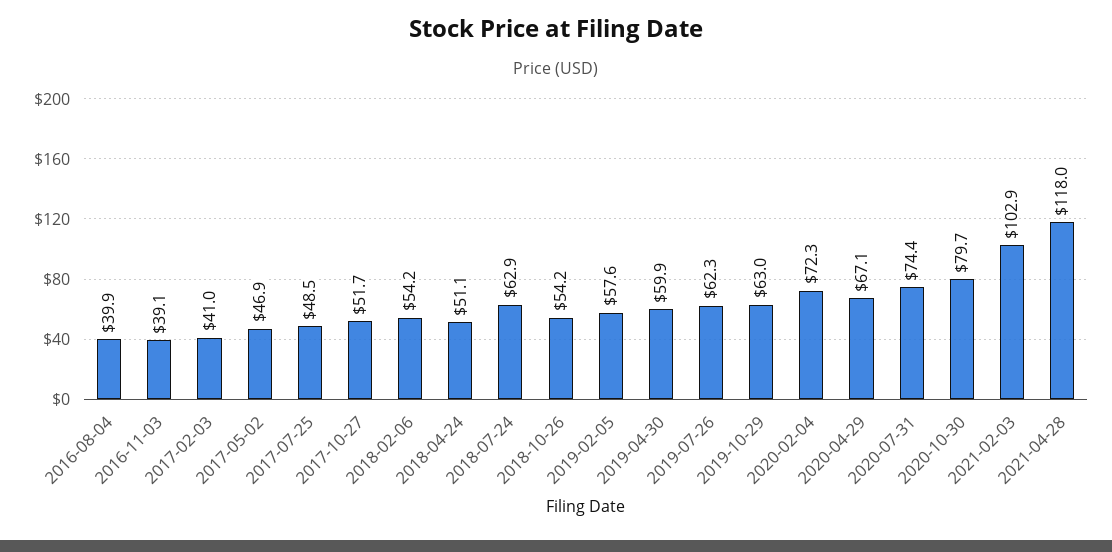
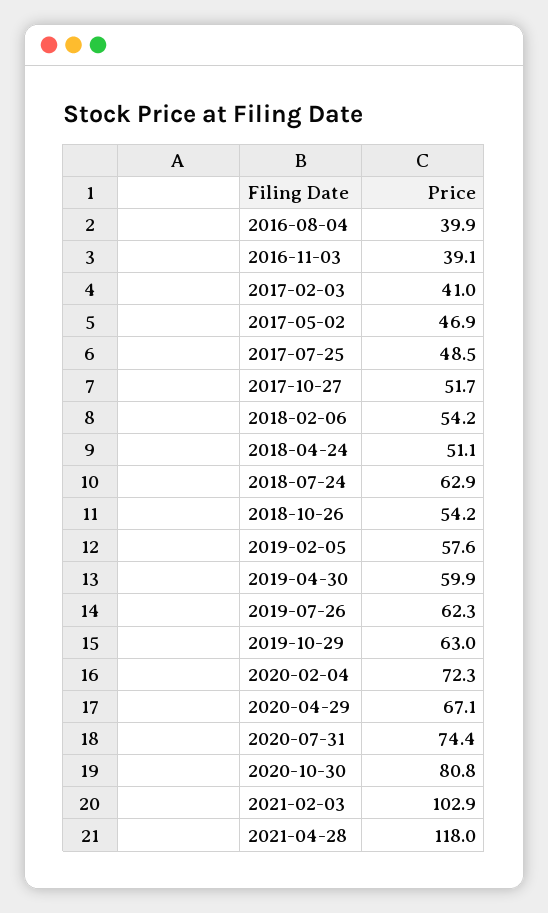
2020-10-30: 79.7 -> 80.8

